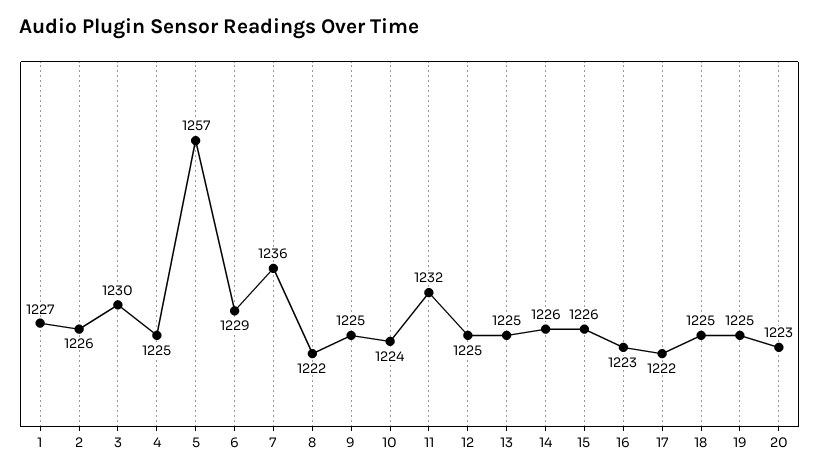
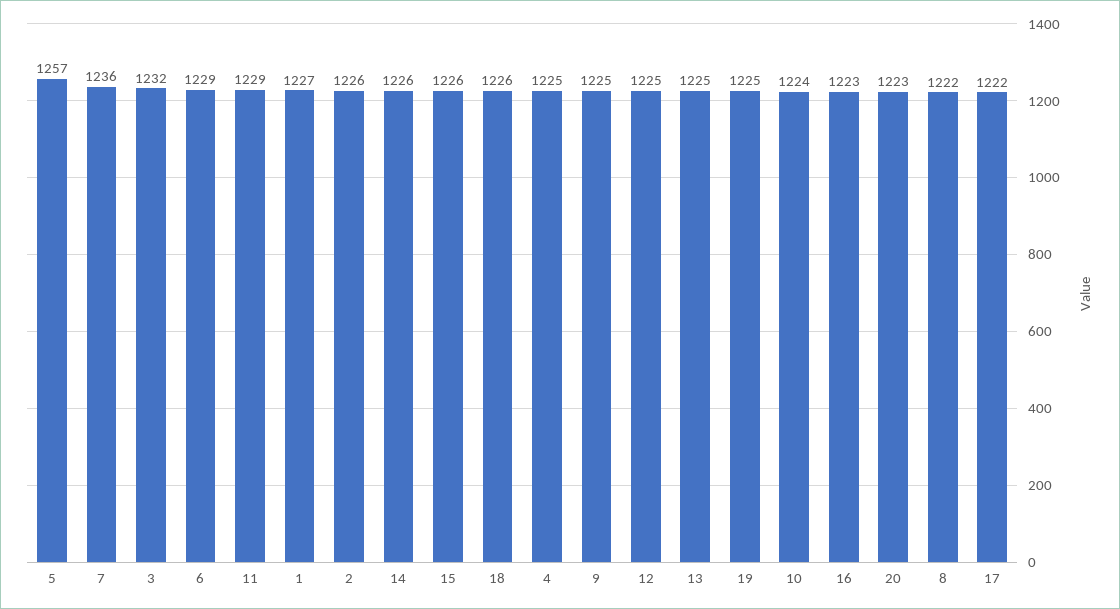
3: 1230 -> 1232
11: 1232 -> 1229
18: 1225 -> 1226

